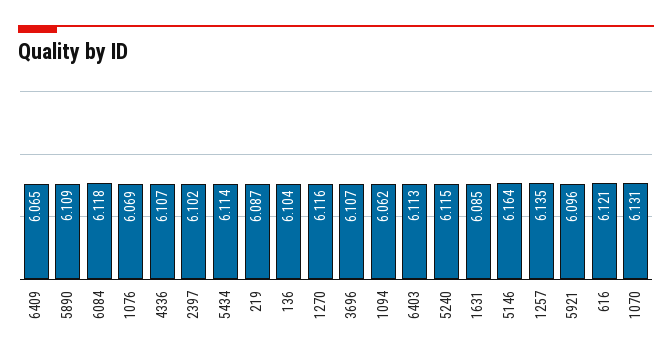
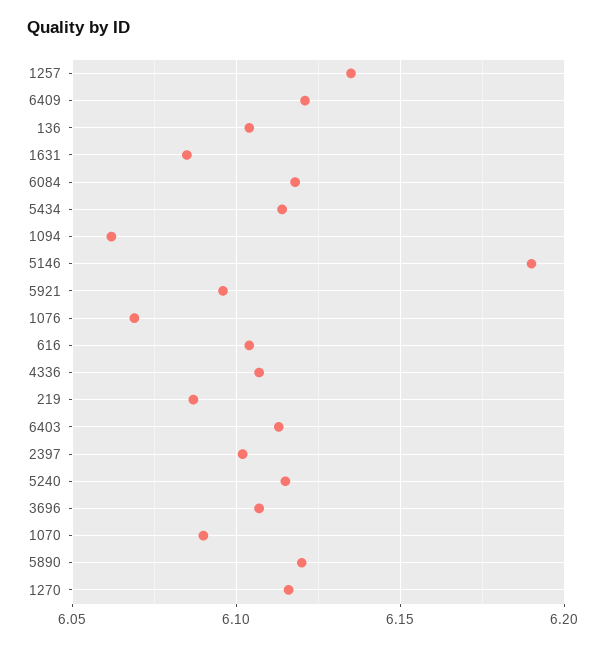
6409: 6.065 -> 6.12
5890: 6.109 -> 6.12
5146: 6.164 -> 6.19
616: 6.121 -> 6.105
1070: 6.131 -> 6.09

